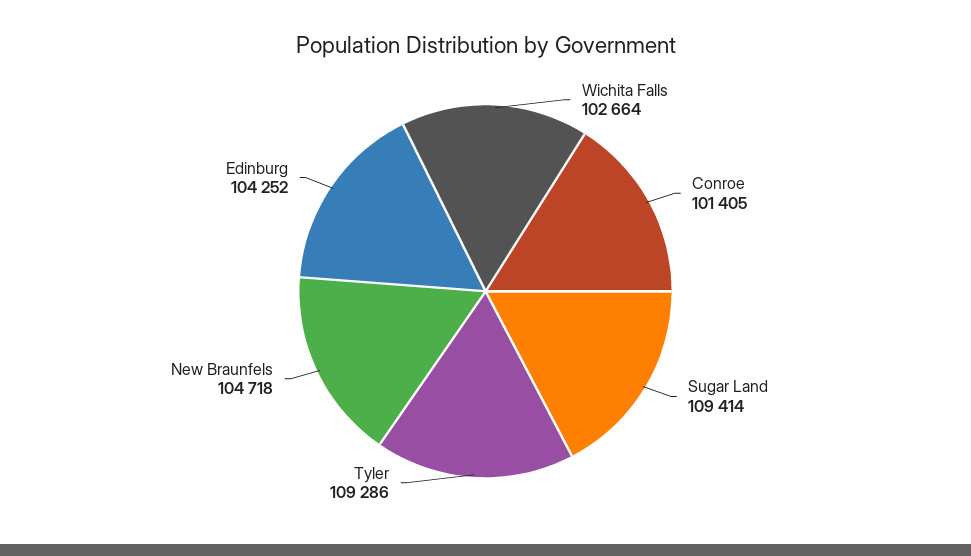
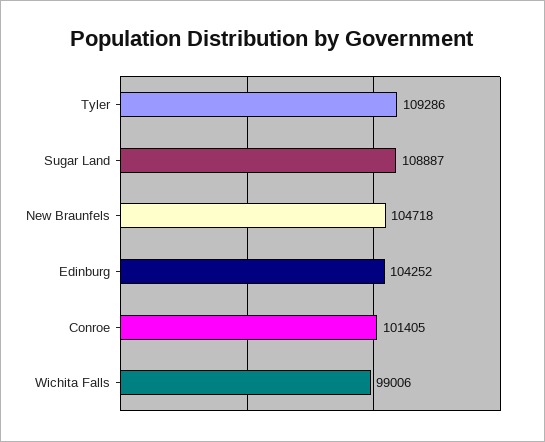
Wichita Falls: 102664 -> 99006
Sugar Land: 109414 -> 108887

